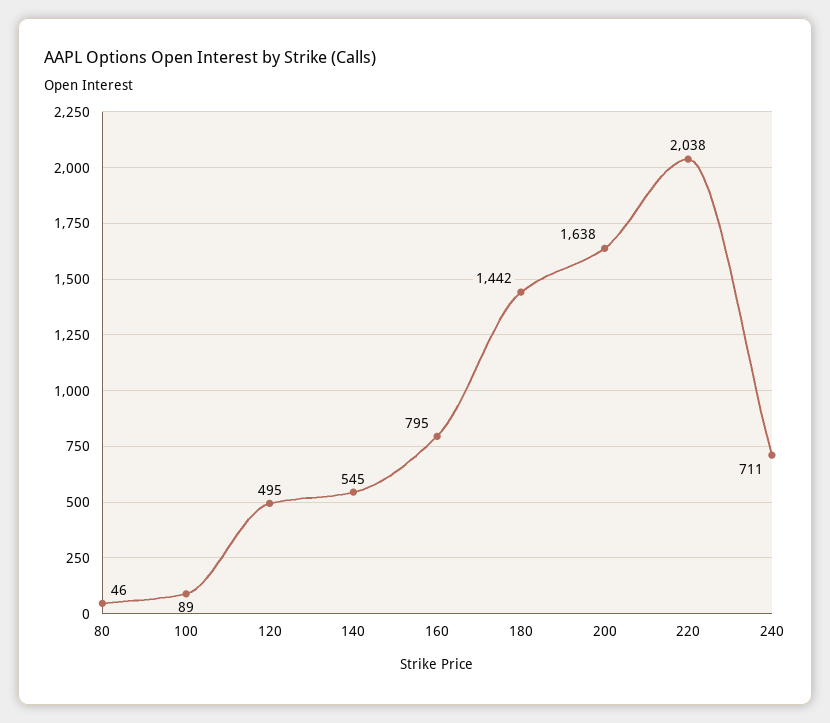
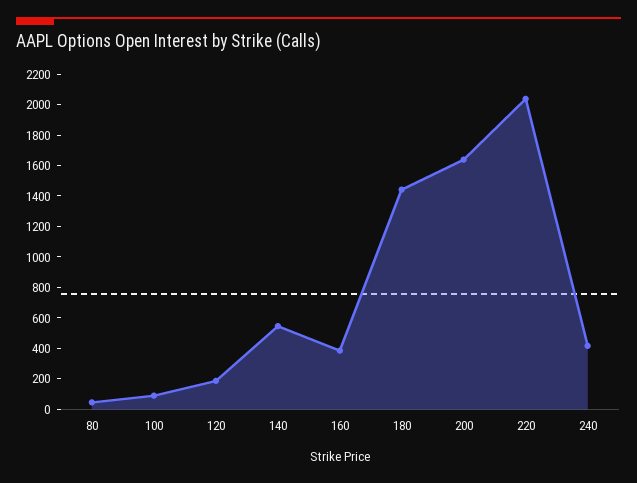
120: 495 -> 200
160: 795 -> 400
240: 711 -> 400

